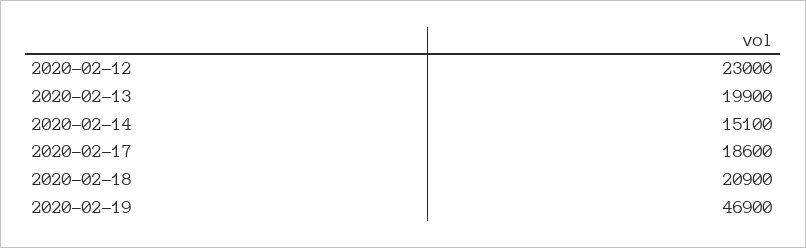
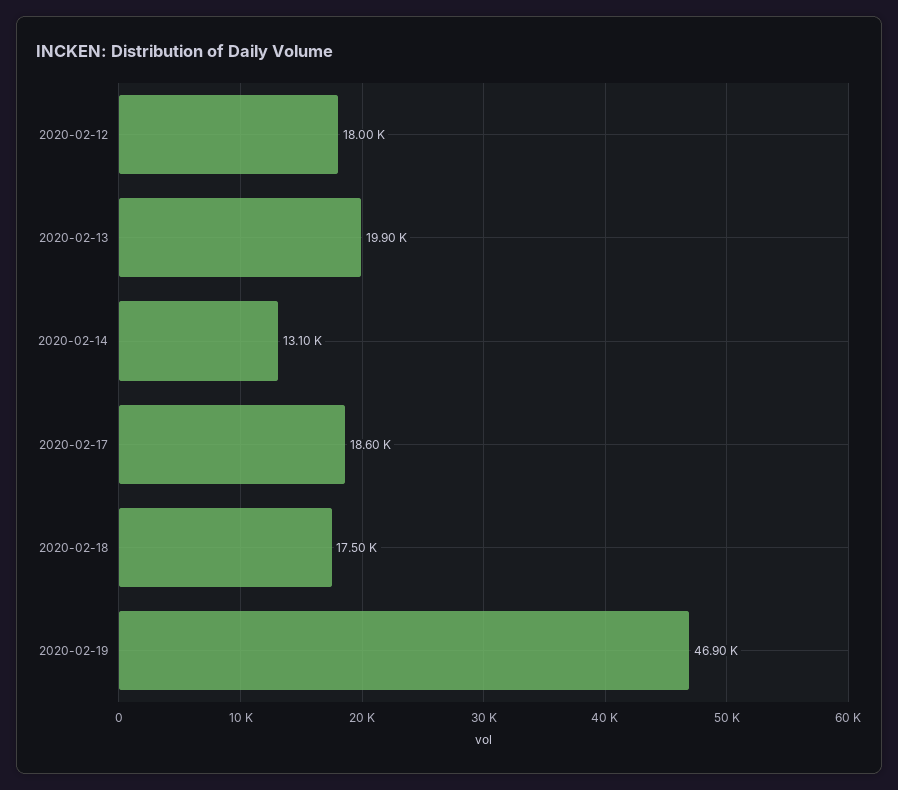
2020-02-12: 23000 -> 18000
2020-02-14: 15100 -> 13100
2020-02-18: 20900 -> 17500

